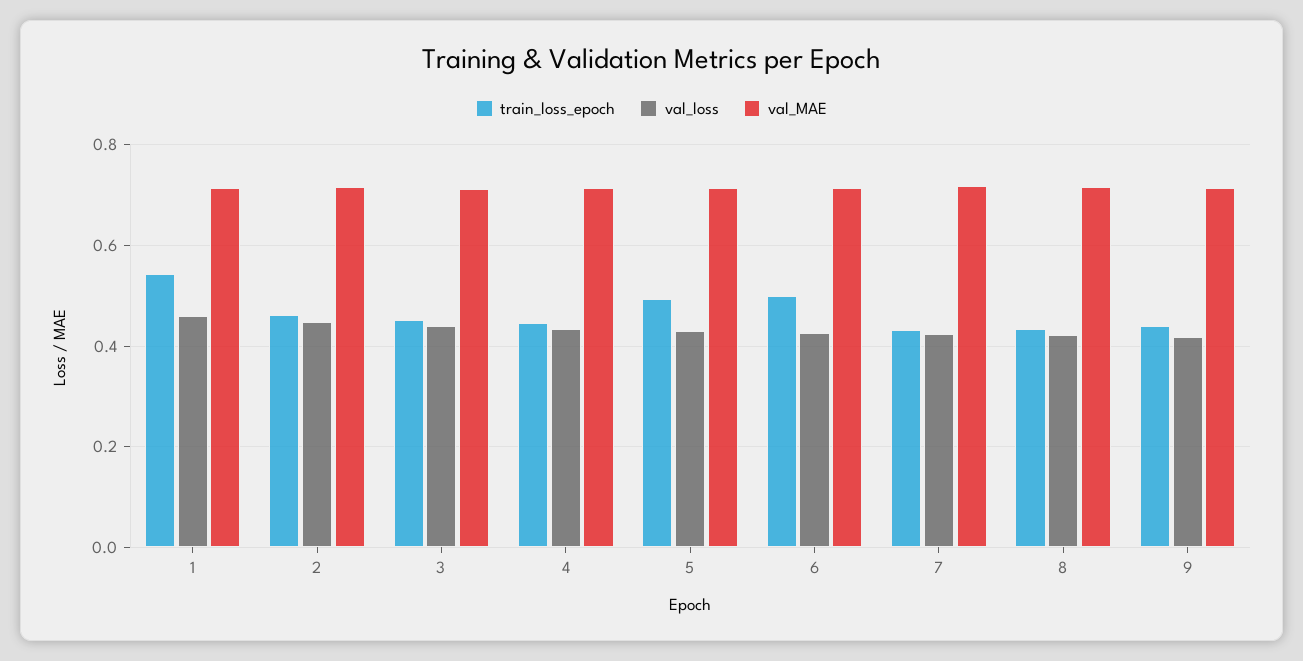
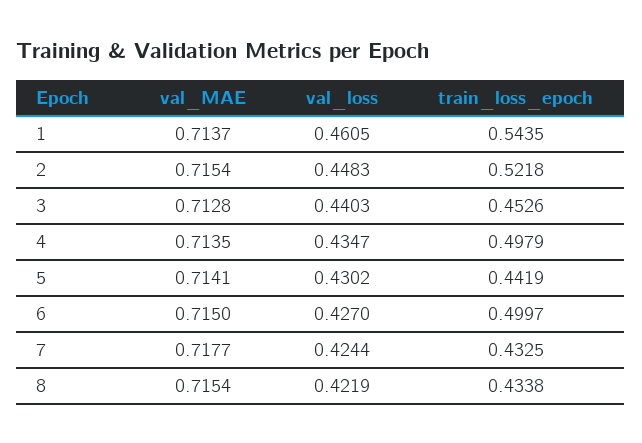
train_loss_epoch, 2: 0.46 -> 0.5218
train_loss_epoch, 4: 0.44 -> 0.4979
train_loss_epoch, 5: 0.5 -> 0.4419
train_loss_epoch, 9: 0.44 -> none
val_loss, 9: 0.42 -> none
val_MAE, 9: 0.72 -> none

